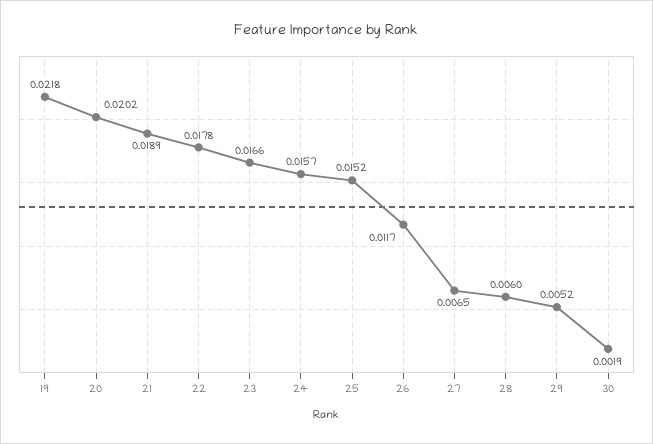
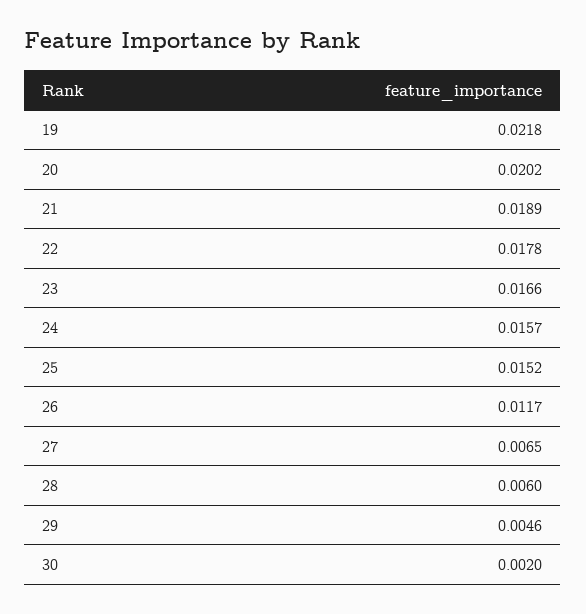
29: 0.0052 -> 0.0046
30: 0.0019 -> 0.002

